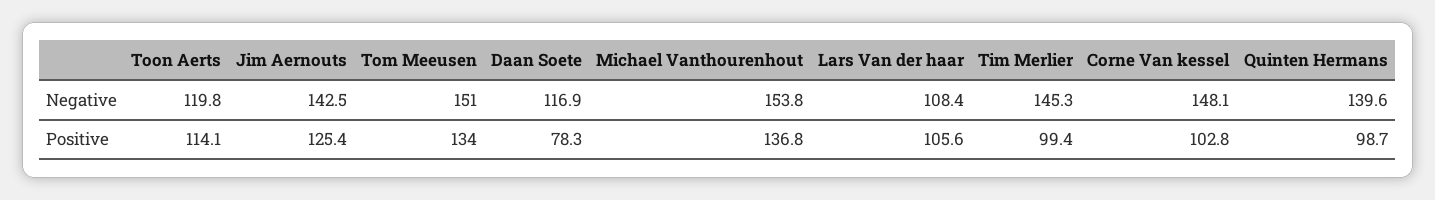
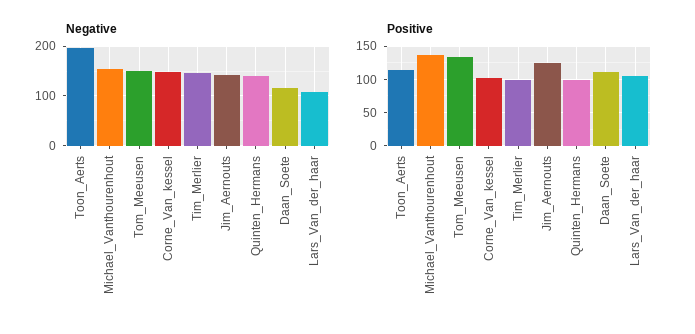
Negative, Toon Aerts: 119.8 -> 200
Positive, Daan Soete: 78.3 -> 110

